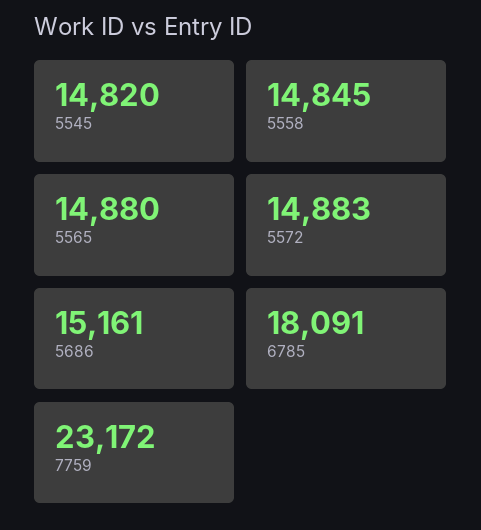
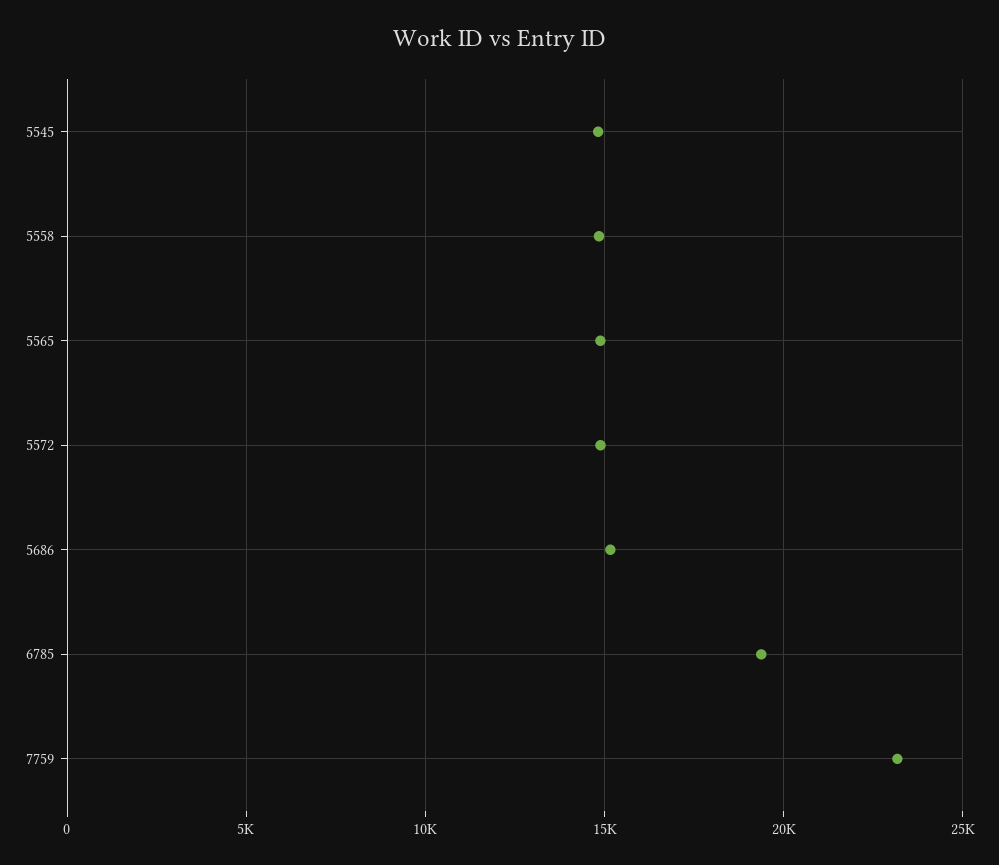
6785: 18091 -> 19500

